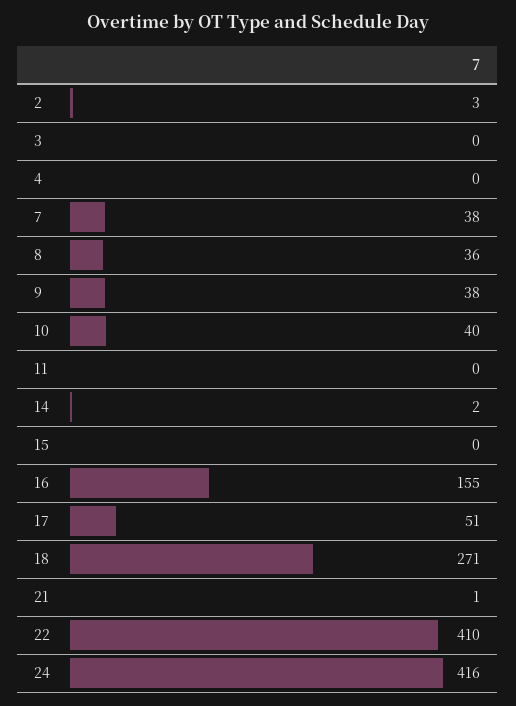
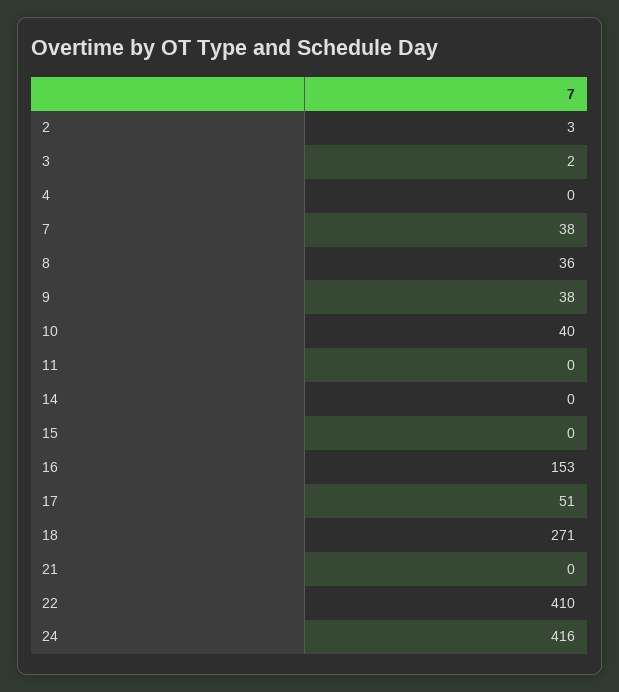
3: 0 -> 2
14: 2 -> 0
16: 155 -> 153
21: 1 -> 0

